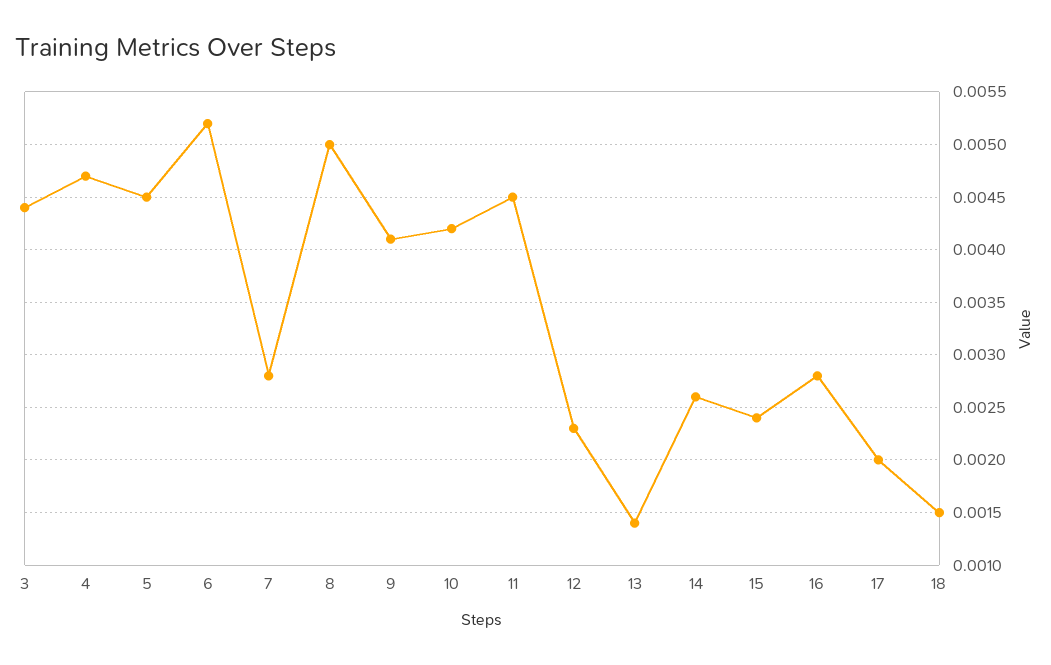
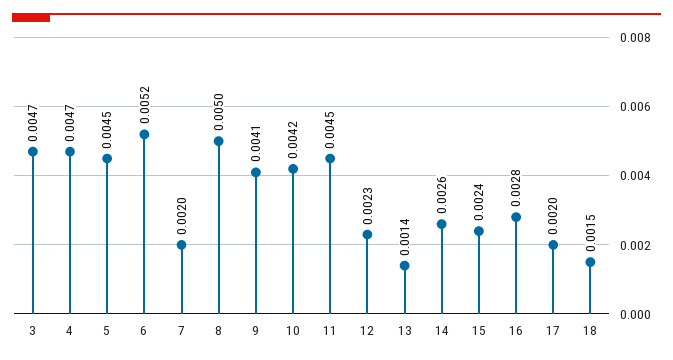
3: 0.0044 -> 0.0047
7: 0.0028 -> 0.002

